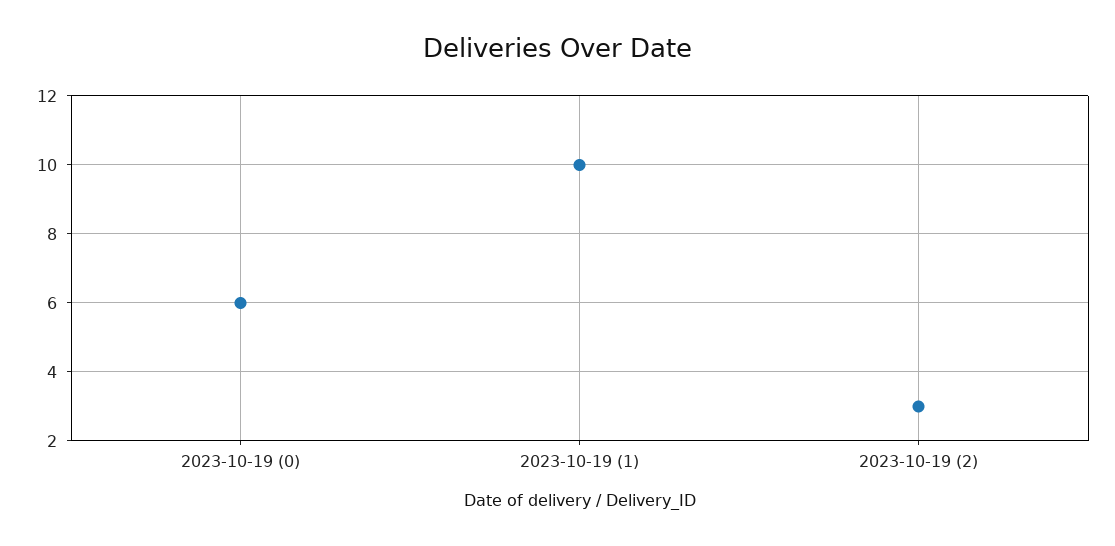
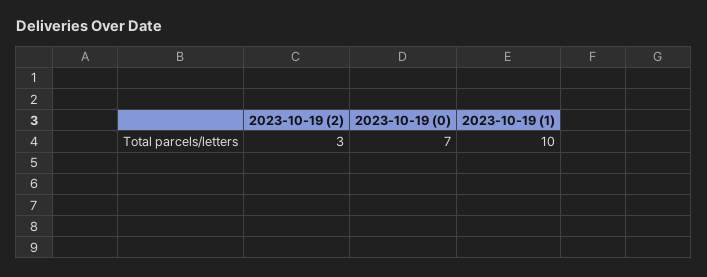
2023-10-19 (0): 6 -> 7

